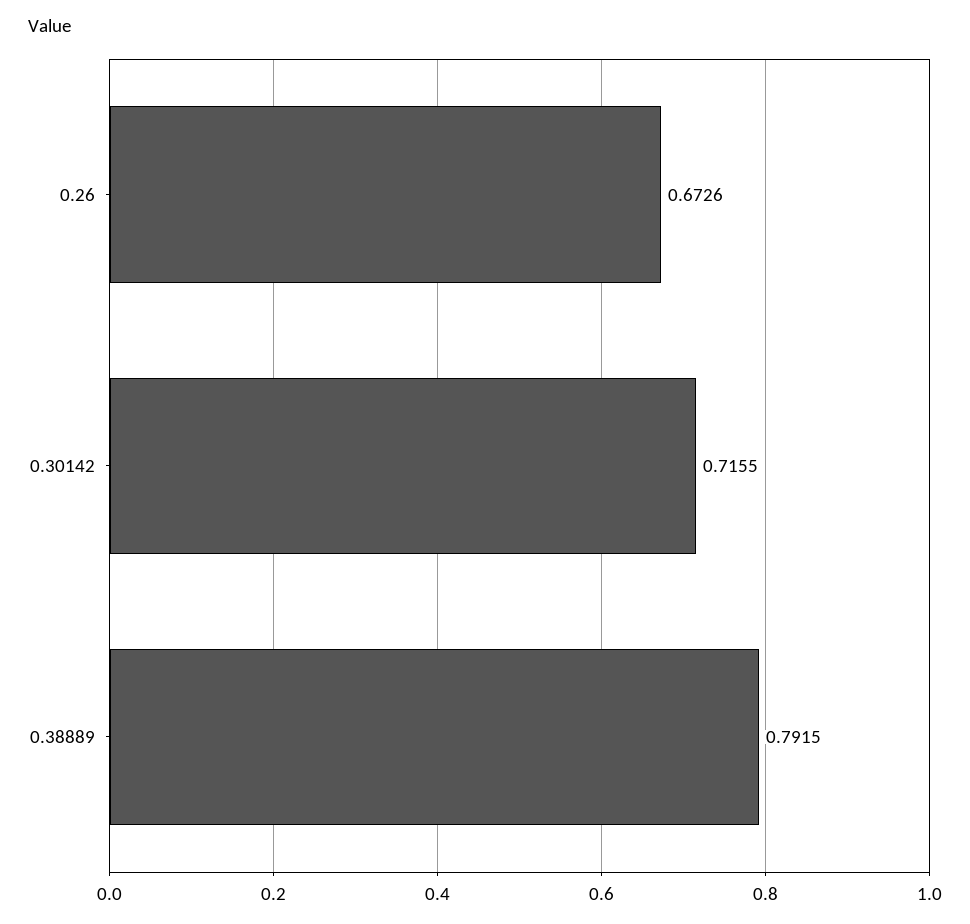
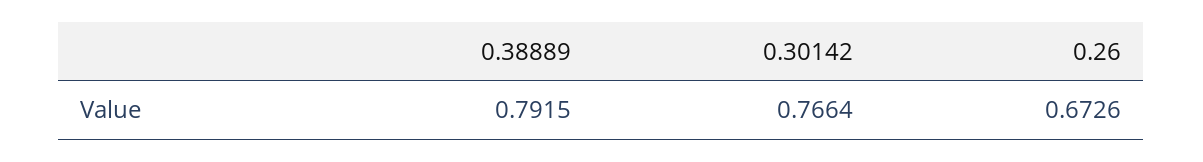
0.30142: 0.7155 -> 0.7664

